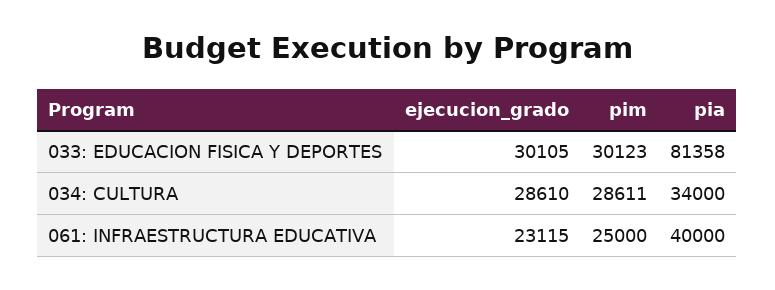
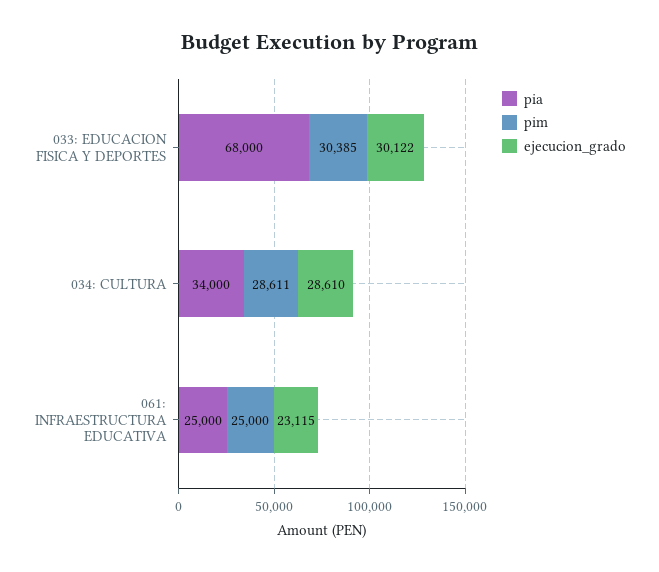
ejecucion_grado, 033: EDUCACION FISICA Y DEPORTES: 30105 -> 30122
pim, 033: EDUCACION FISICA Y DEPORTES: 30123 -> 30385
pia, 033: EDUCACION FISICA Y DEPORTES: 81358 -> 68000
pia, 061: INFRAESTRUCTURA EDUCATIVA: 40000 -> 25000

